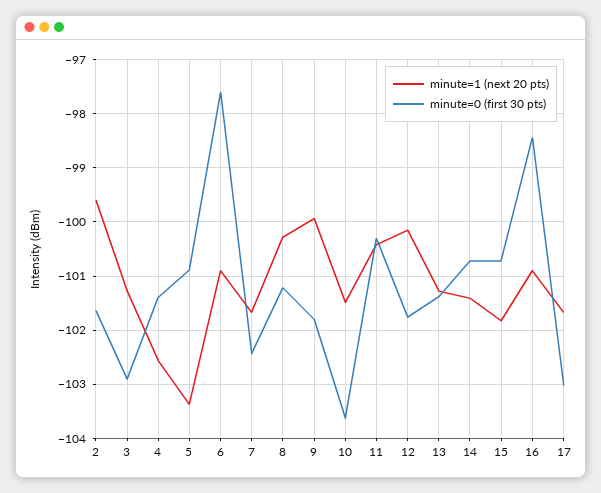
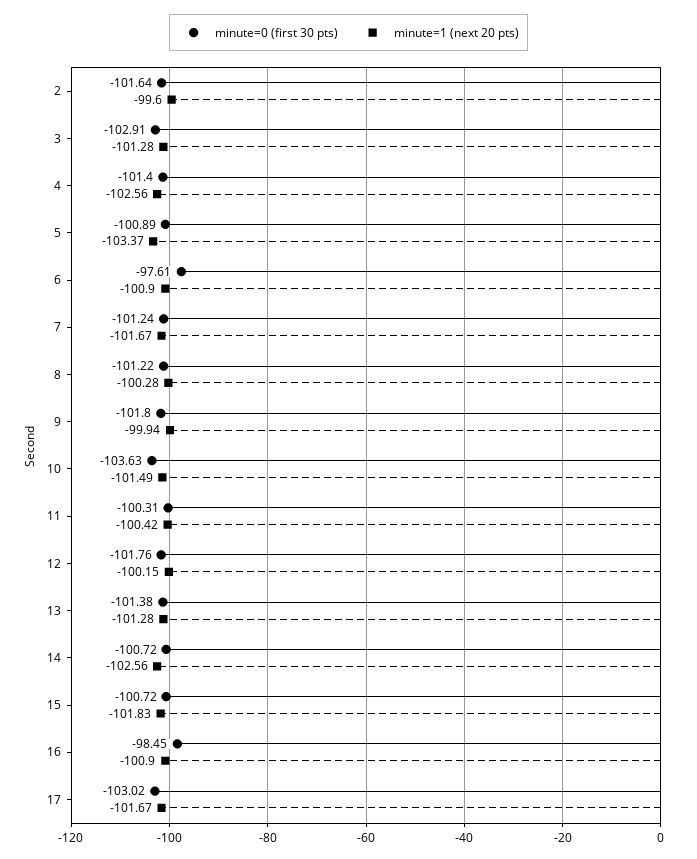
minute=0 (first 30 pts), 7: -102.4 -> -101.24
minute=1 (next 20 pts), 14: -101.4 -> -102.56

